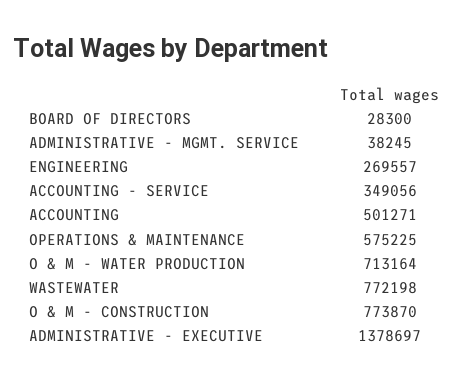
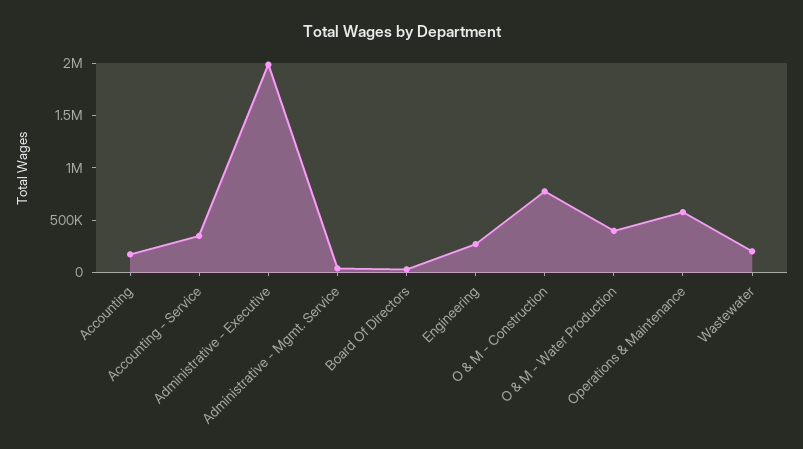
ACCOUNTING: 501271 -> 200000
O & M - WATER PRODUCTION: 713164 -> 400000
WASTEWATER: 772198 -> 200000
ADMINISTRATIVE - EXECUTIVE: 1378697 -> 2000000

